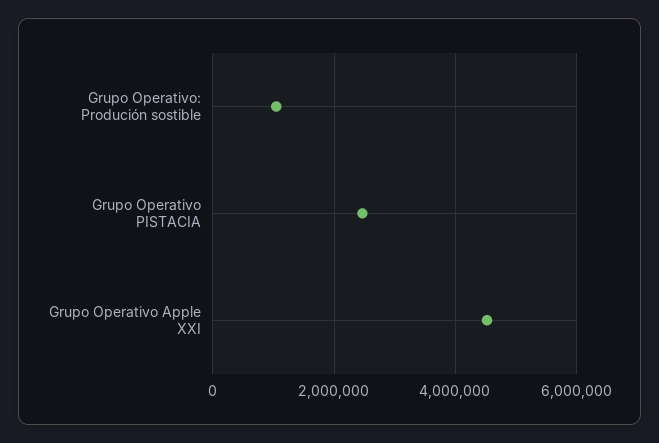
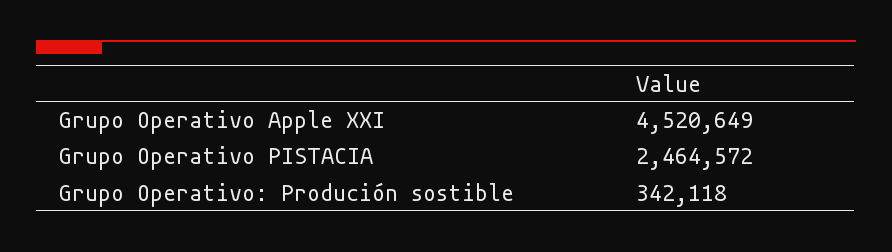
Grupo Operativo: Produción sostible: 1000000 -> 342118

